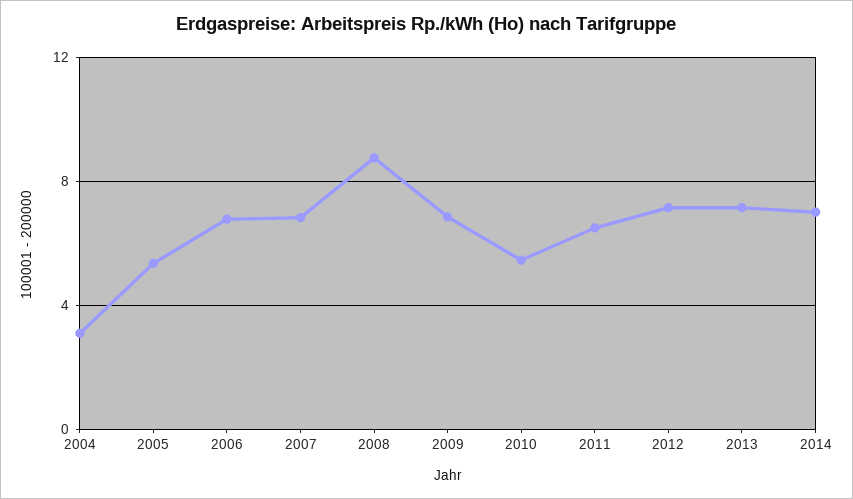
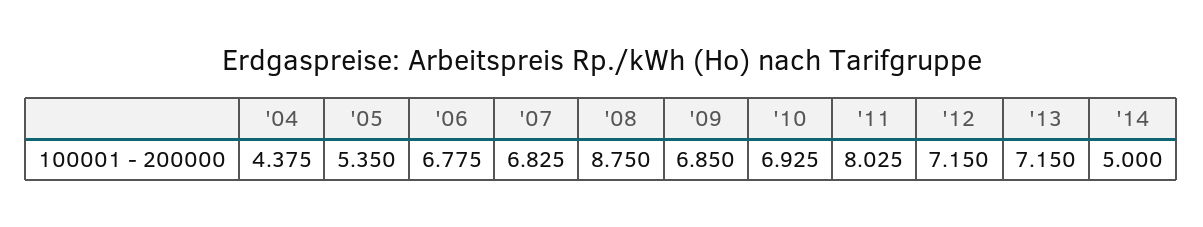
2004: 3 -> 4.375
2010: 5.5 -> 6.925
2011: 6.5 -> 8.025
2014: 7 -> 5

